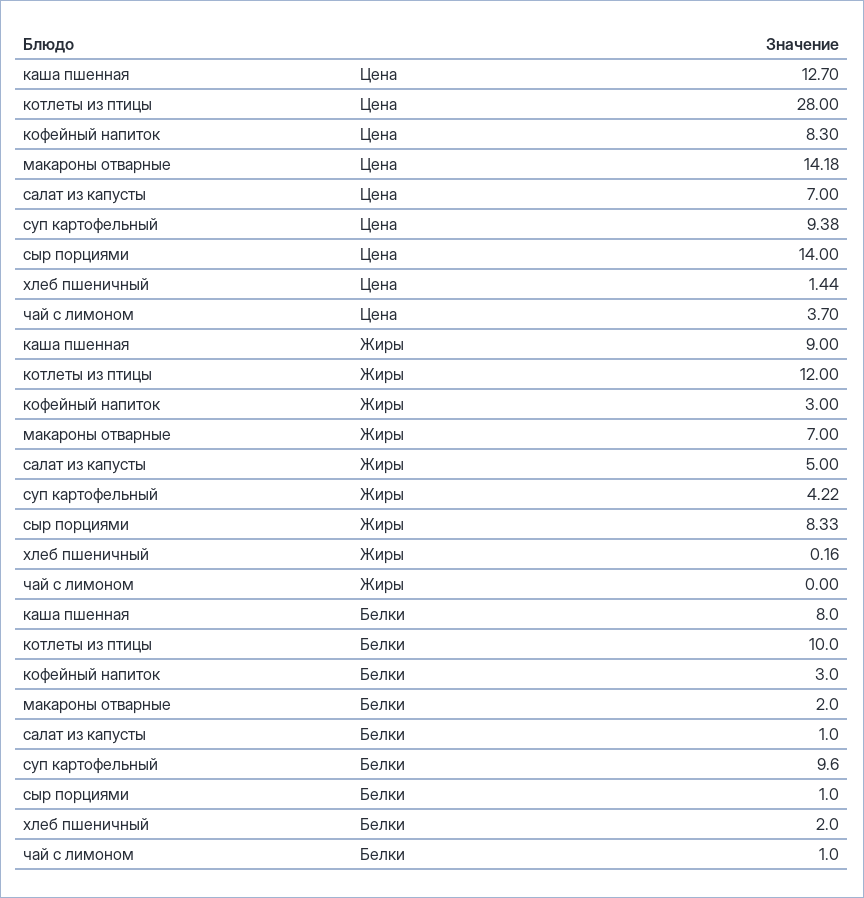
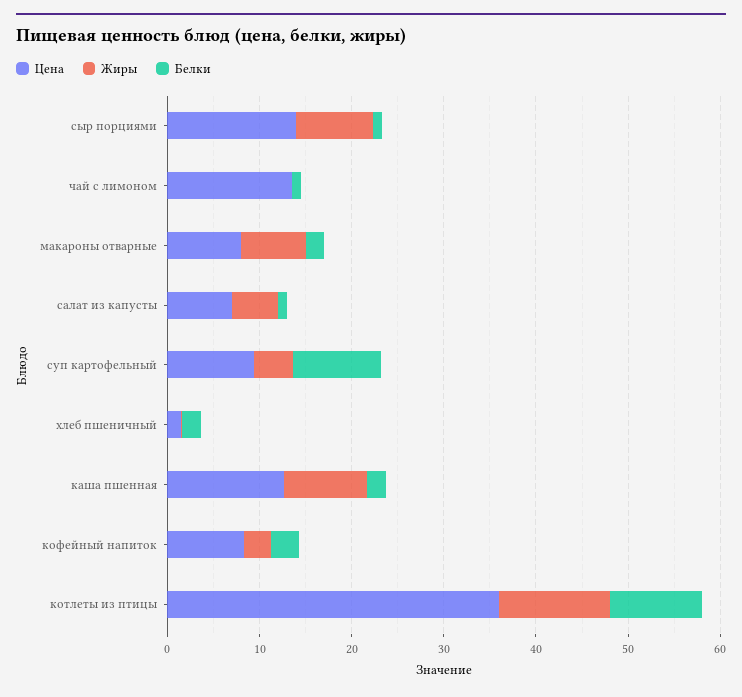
Цена, котлеты из птицы: 28 -> 36
Цена, макароны отварные: 14.18 -> 8
Цена, чай с лимоном: 3.7 -> 14
Белки, каша пшенная: 8 -> 2

